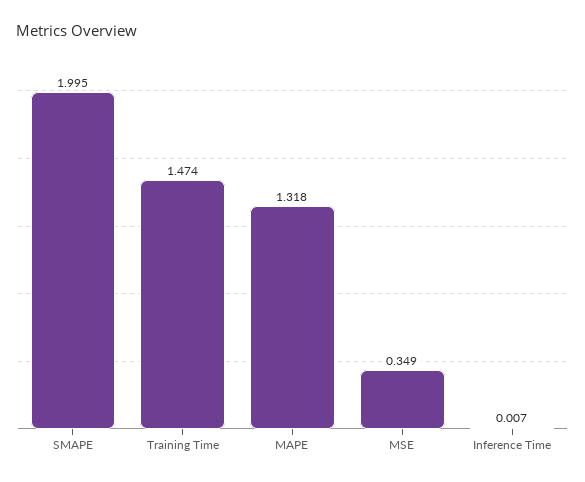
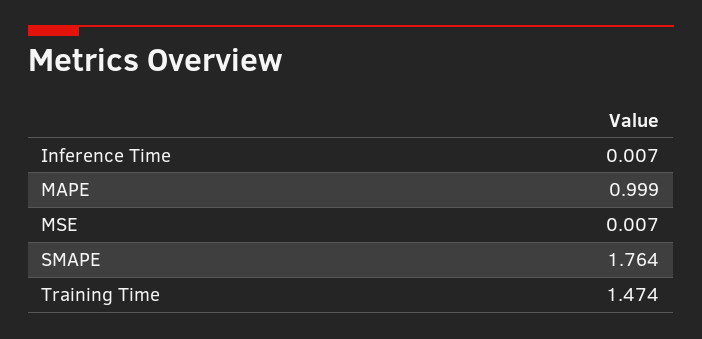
SMAPE: 1.995 -> 1.764
MAPE: 1.318 -> 0.999
MSE: 0.349 -> 0.007

